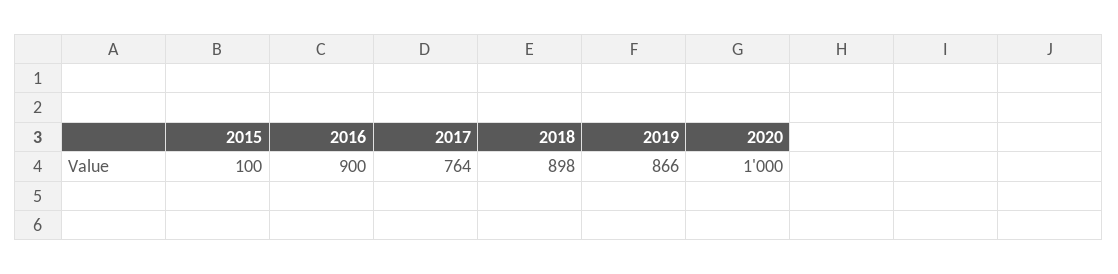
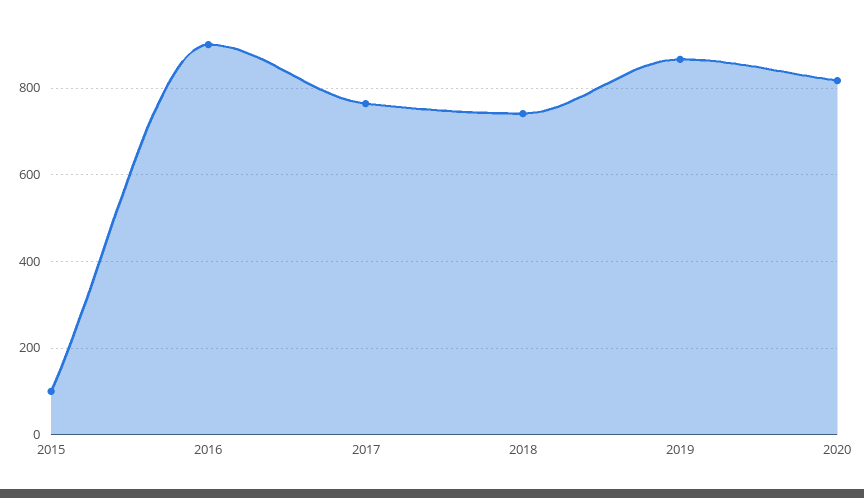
2018: 898 -> 740
2020: 1000 -> 820

